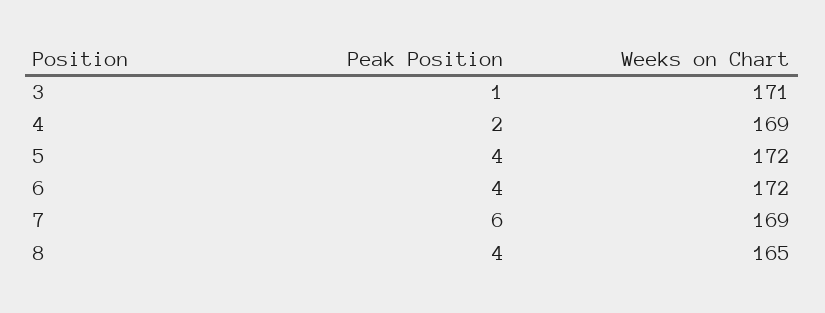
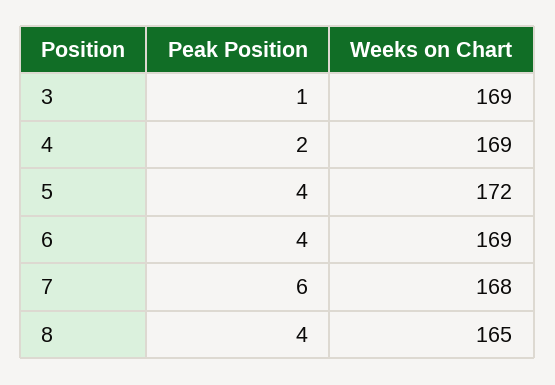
Weeks on Chart, 3: 171 -> 169
Weeks on Chart, 6: 172 -> 169
Weeks on Chart, 7: 169 -> 168

